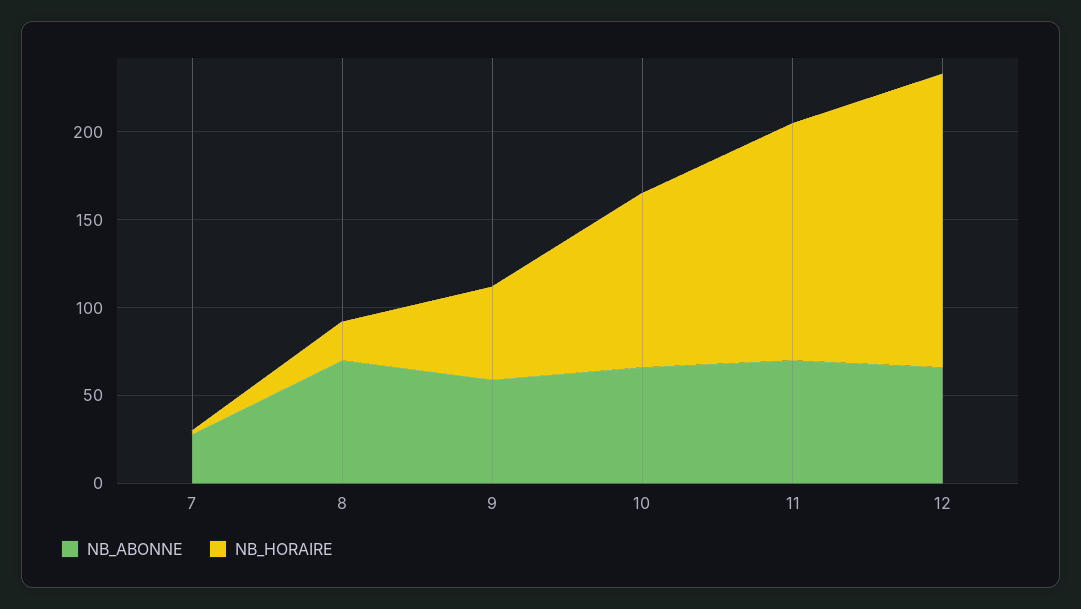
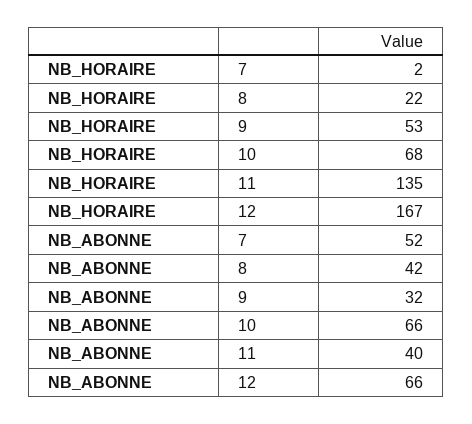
NB_ABONNE, 7: 30 -> 52
NB_ABONNE, 8: 70 -> 42
NB_ABONNE, 9: 60 -> 32
NB_HORAIRE, 10: 100 -> 68
NB_ABONNE, 11: 70 -> 40

